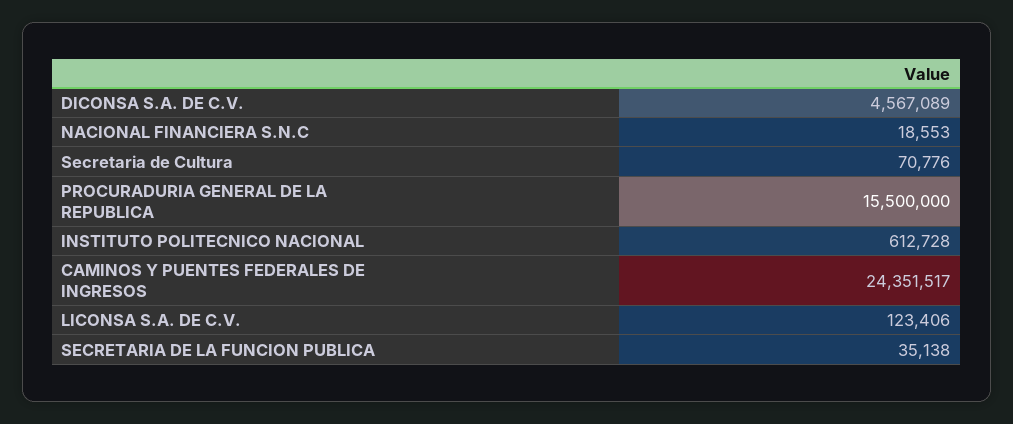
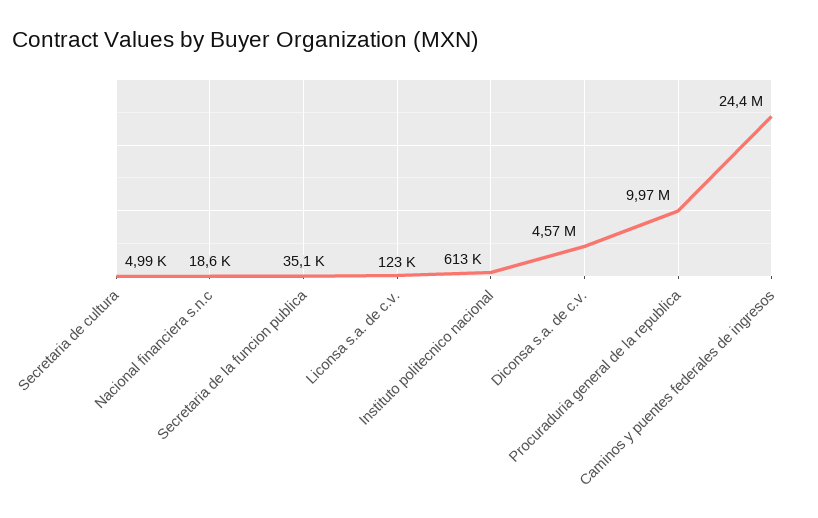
Secretaria de Cultura: 70776 -> 4990
PROCURADURIA GENERAL DE LA REPUBLICA: 15500000 -> 9970000

